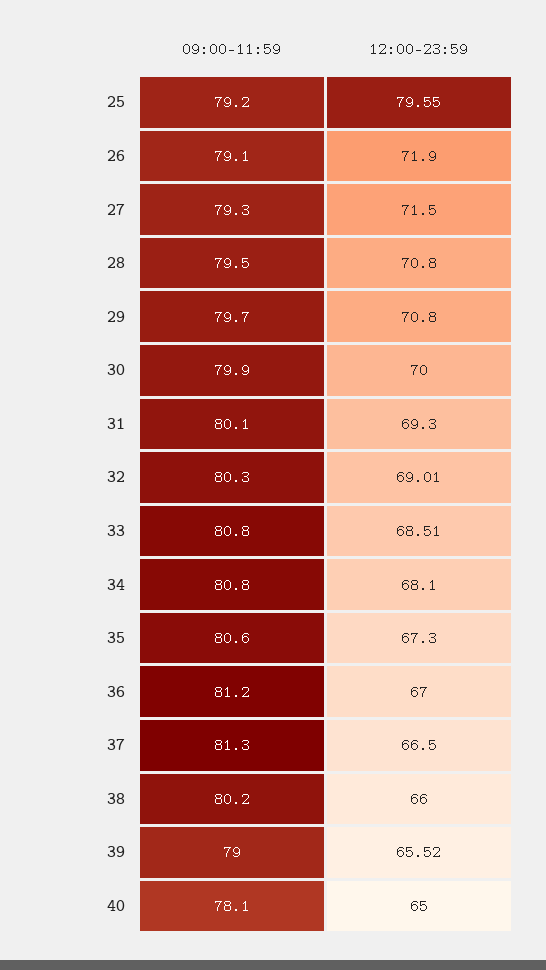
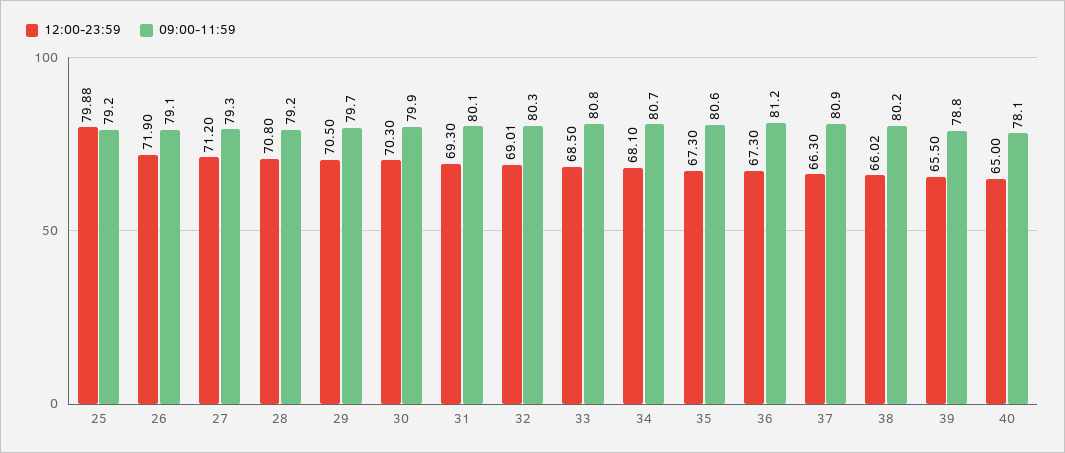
12:00-23:59, 25: 79.55 -> 79.88
12:00-23:59, 27: 71.5 -> 71.2
09:00-11:59, 28: 79.5 -> 79.2
12:00-23:59, 29: 70.8 -> 70.5
12:00-23:59, 30: 70 -> 70.3
12:00-23:59, 33: 68.51 -> 68.5
09:00-11:59, 34: 80.8 -> 80.7
12:00-23:59, 36: 67 -> 67.3
09:00-11:59, 37: 81.3 -> 80.9
12:00-23:59, 37: 66.5 -> 66.3
12:00-23:59, 38: 66 -> 66.02
09:00-11:59, 39: 79 -> 78.8
12:00-23:59, 39: 65.52 -> 65.5

